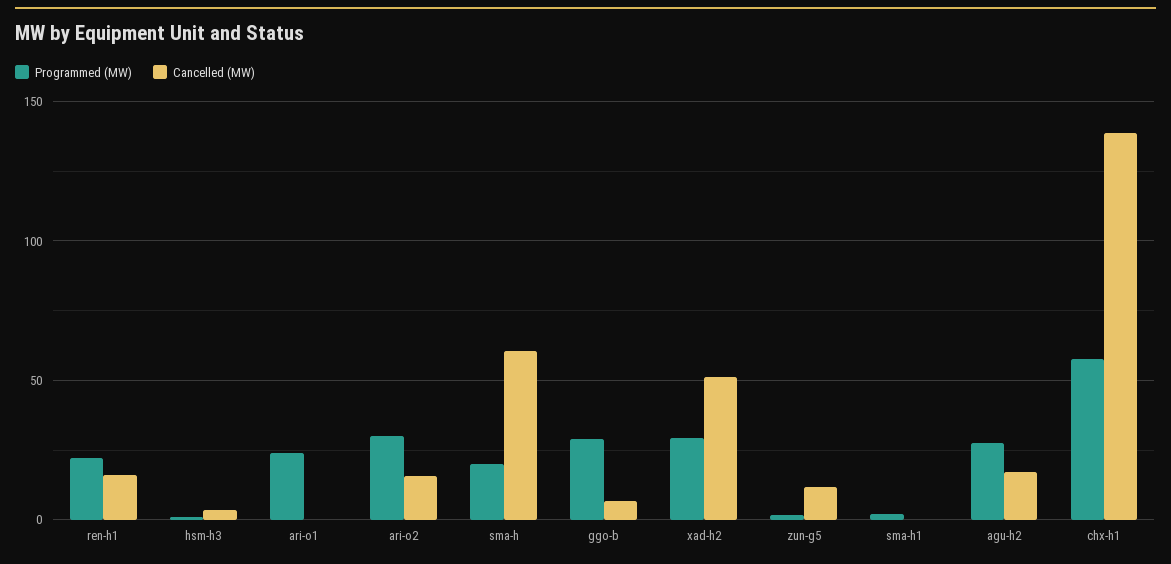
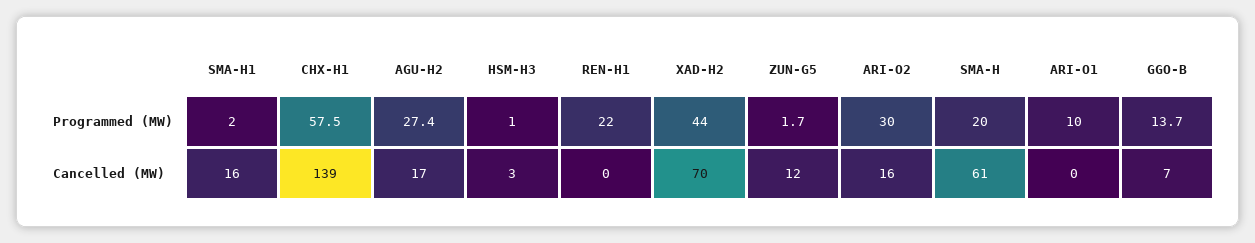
Cancelled (MW), ren-h1: 15 -> 0
Programmed (MW), ari-o1: 25 -> 10
Programmed (MW), ggo-b: 30 -> 13.7
Programmed (MW), xad-h2: 30 -> 44
Cancelled (MW), xad-h2: 50 -> 70
Cancelled (MW), sma-h1: 0 -> 16

